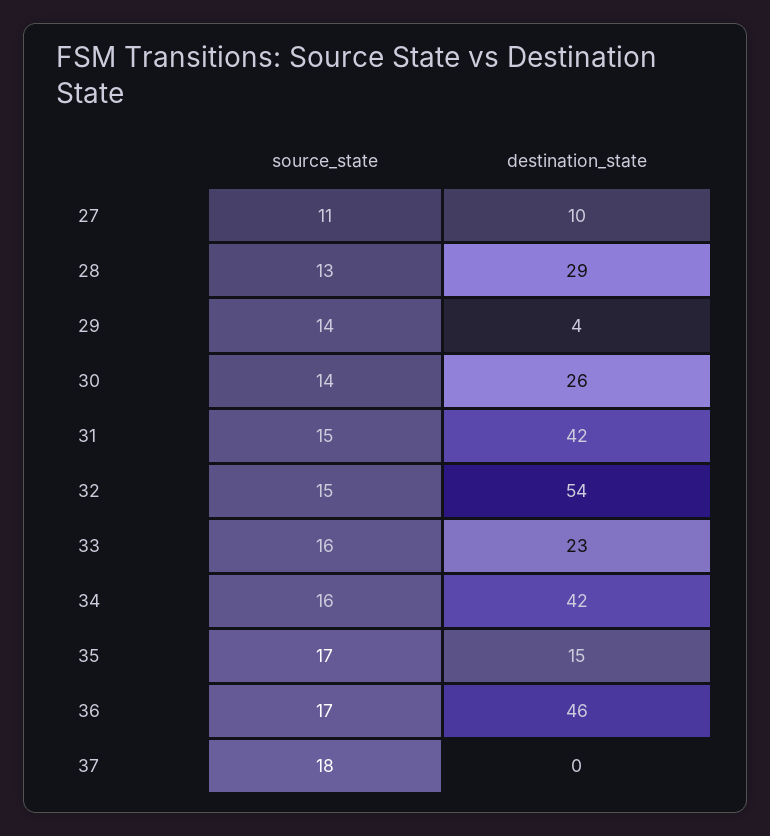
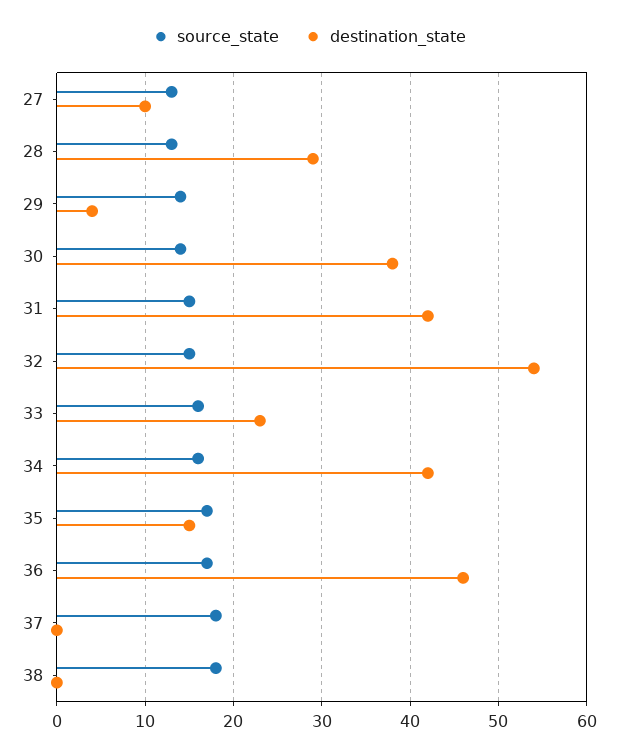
source_state, 27: 11 -> 13
destination_state, 30: 26 -> 38
source_state, 38: none -> 18
destination_state, 38: none -> 0

